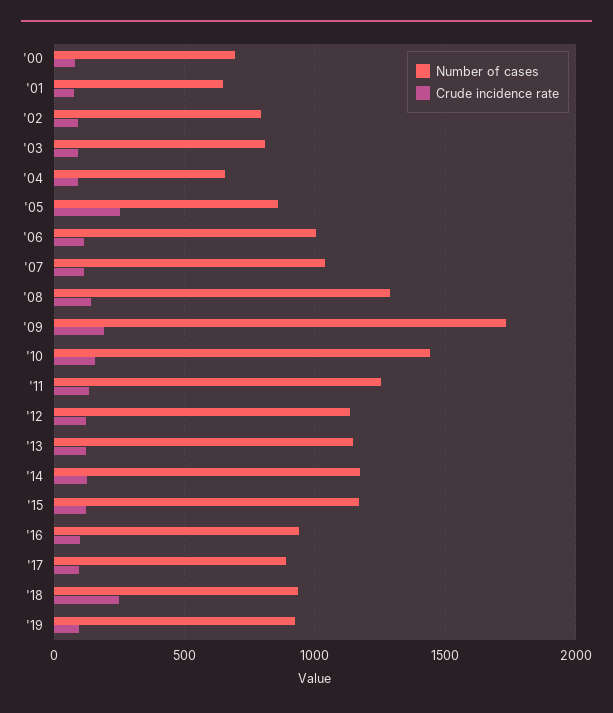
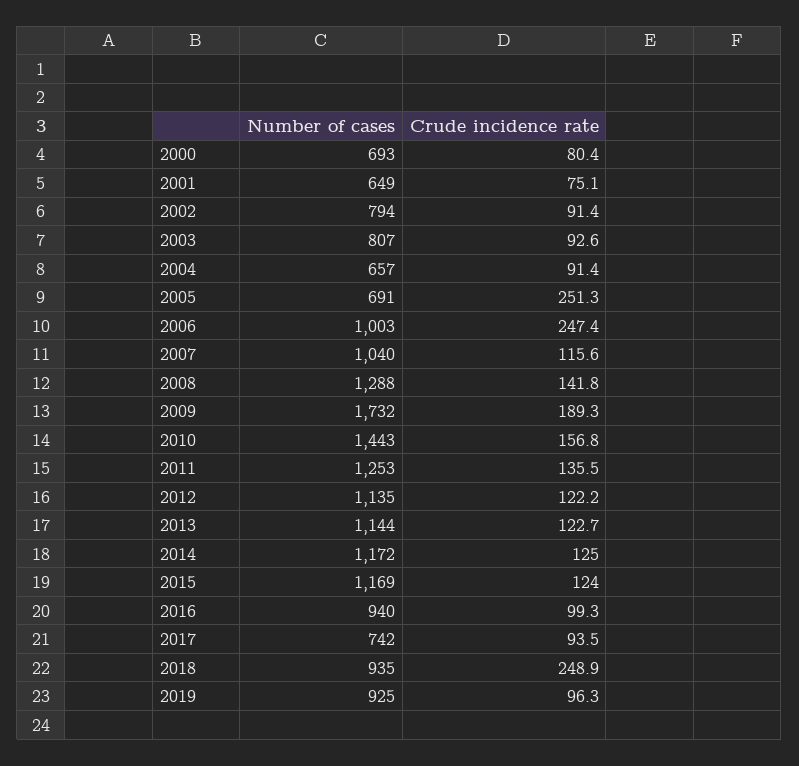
Number of cases, '05: 850 -> 691
Crude incidence rate, '06: 100 -> 247.4
Number of cases, '17: 900 -> 742

